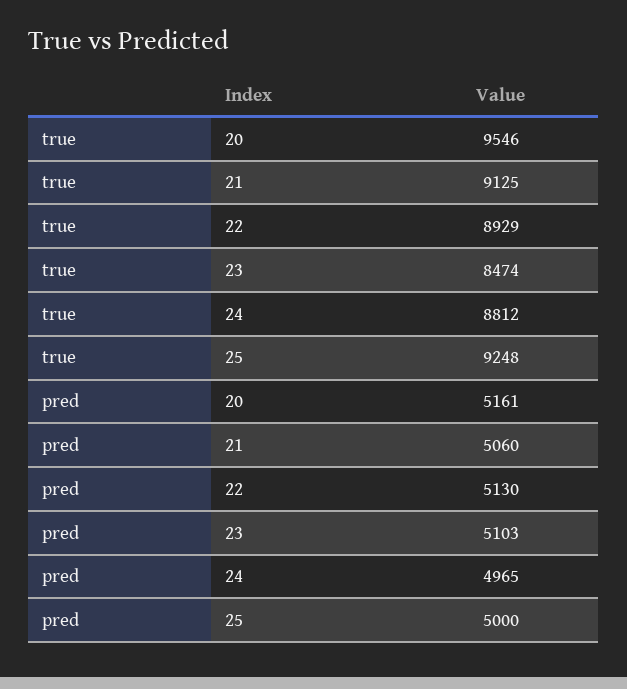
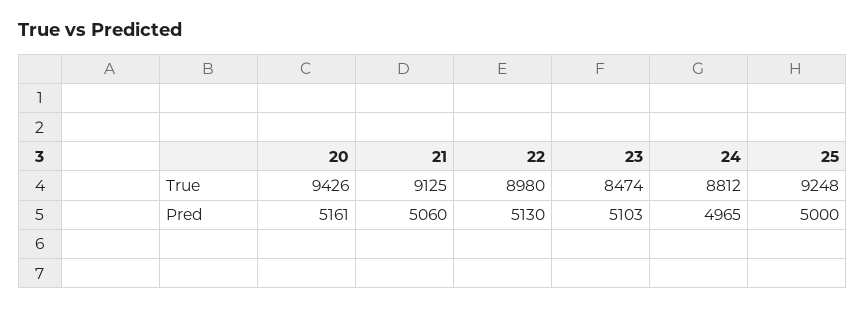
true, 20: 9546 -> 9426
true, 22: 8929 -> 8980

